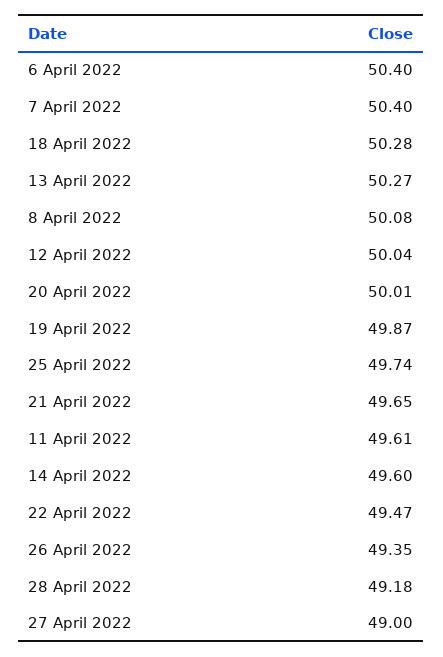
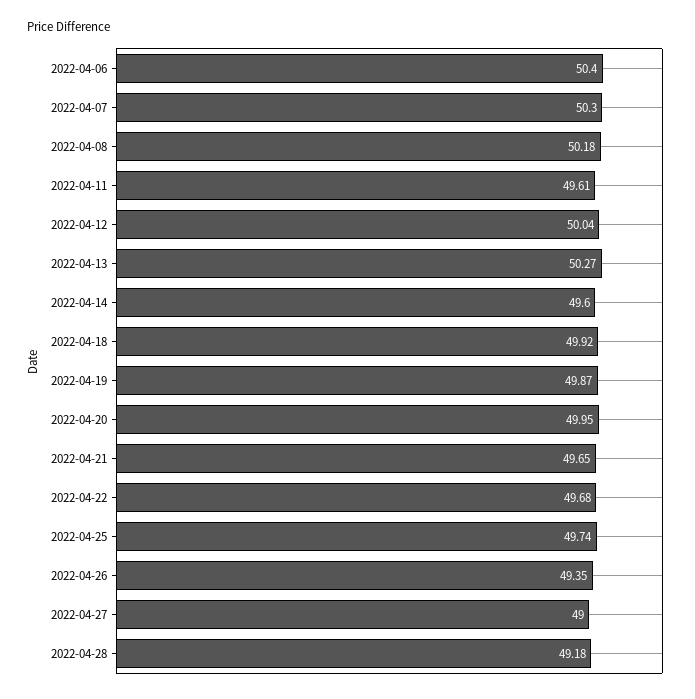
7 April 2022: 50.4 -> 50.3
18 April 2022: 50.28 -> 49.92
8 April 2022: 50.08 -> 50.18
20 April 2022: 50.01 -> 49.95
22 April 2022: 49.47 -> 49.68

